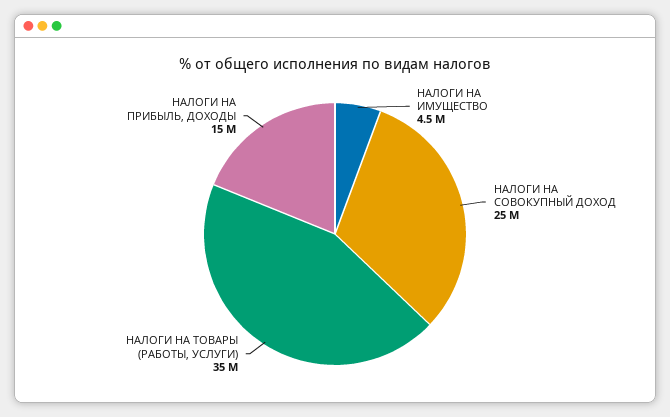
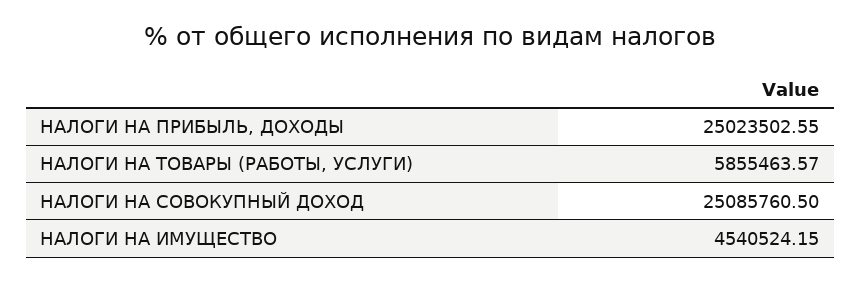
НАЛОГИ НА ТОВАРЫ (РАБОТЫ, УСЛУГИ): 35000000 -> 5855463.57
НАЛОГИ НА ПРИБЫЛЬ, ДОХОДЫ: 15000000 -> 25023502.55

